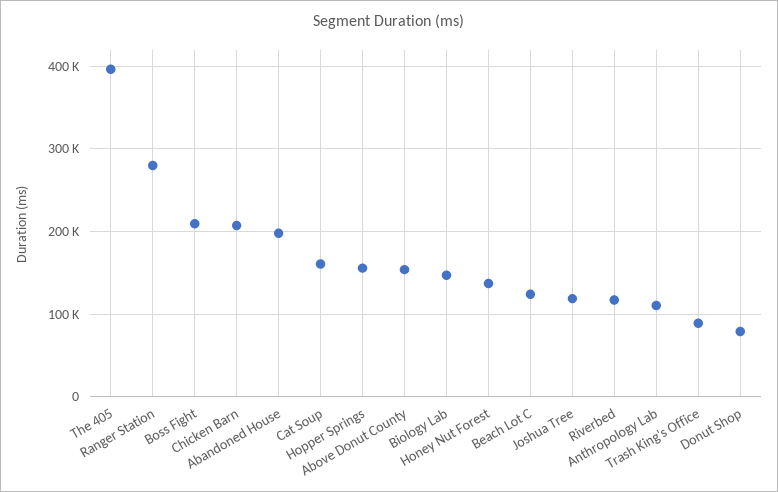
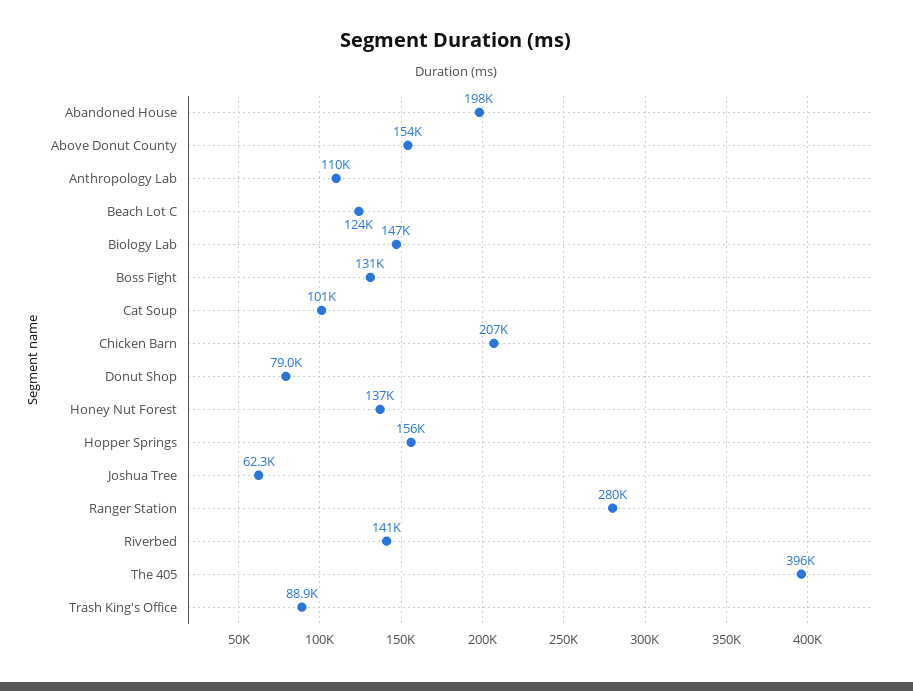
Boss Fight: 210000 -> 131000
Cat Soup: 160000 -> 101000
Joshua Tree: 120000 -> 62300
Riverbed: 120000 -> 141000

